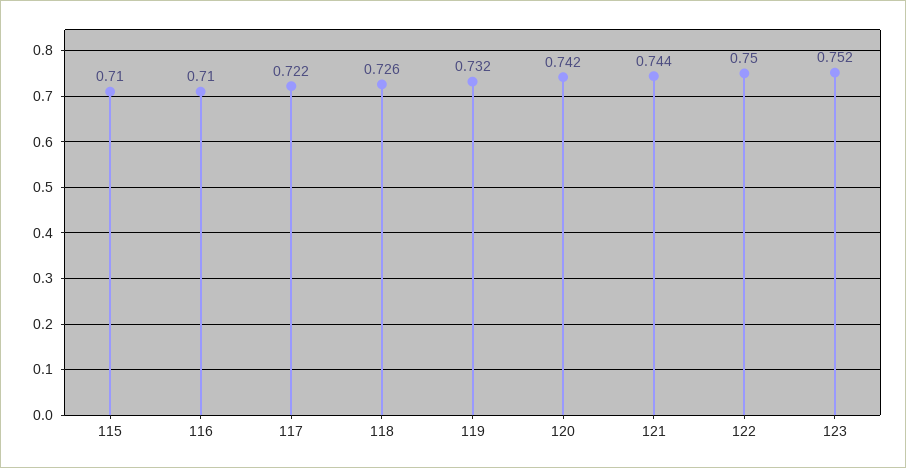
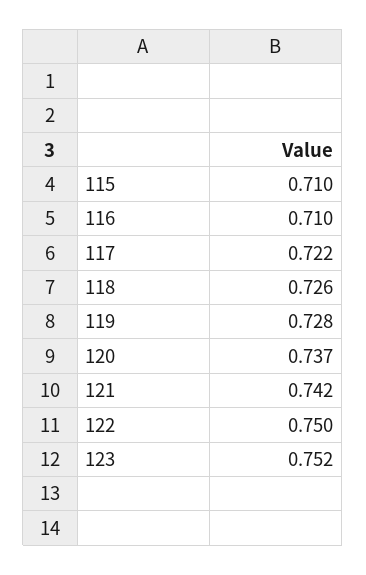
119: 0.732 -> 0.728
120: 0.742 -> 0.737
121: 0.744 -> 0.742

